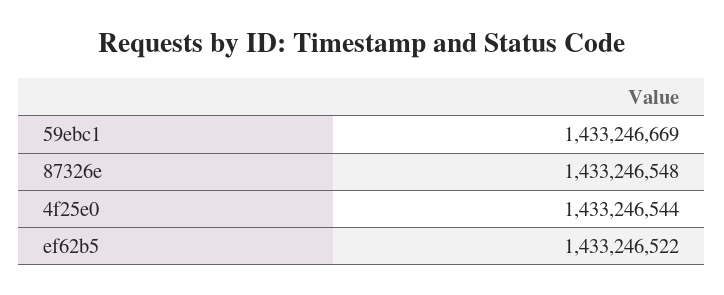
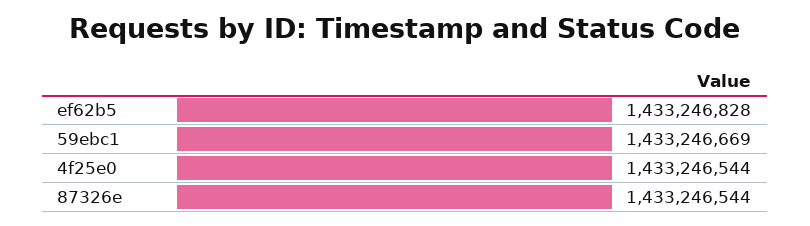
87326e: 1433246548 -> 1433246544
ef62b5: 1433246522 -> 1433246828

